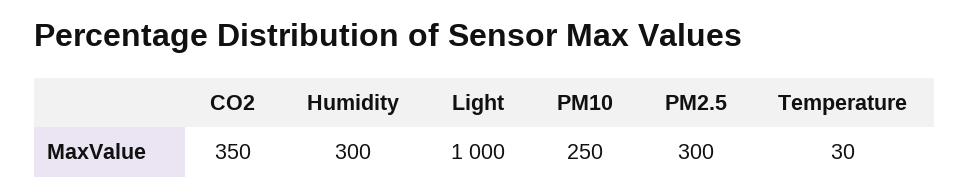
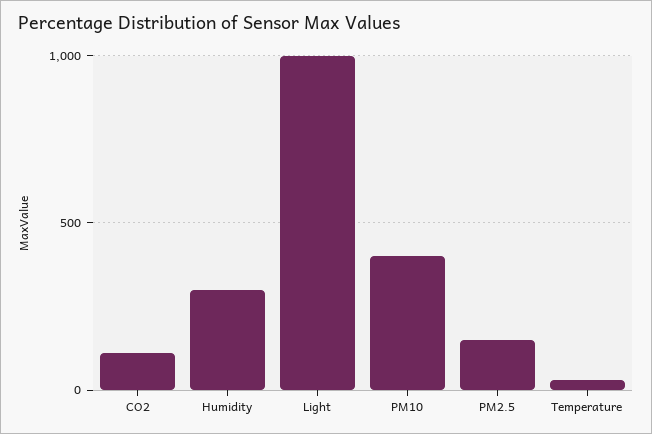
CO2: 350 -> 100
PM10: 250 -> 400
PM2.5: 300 -> 150

